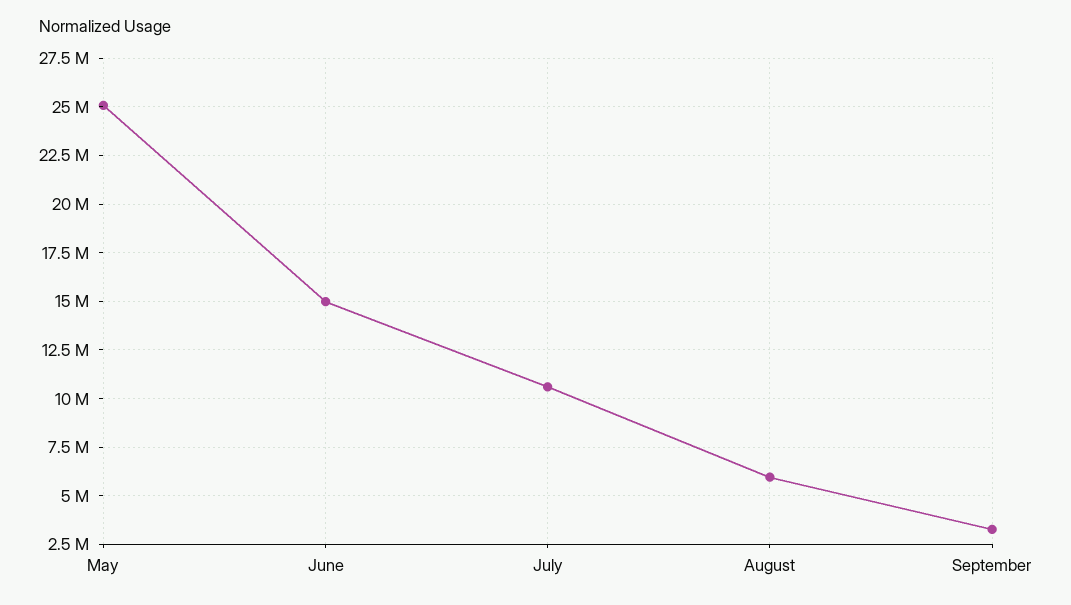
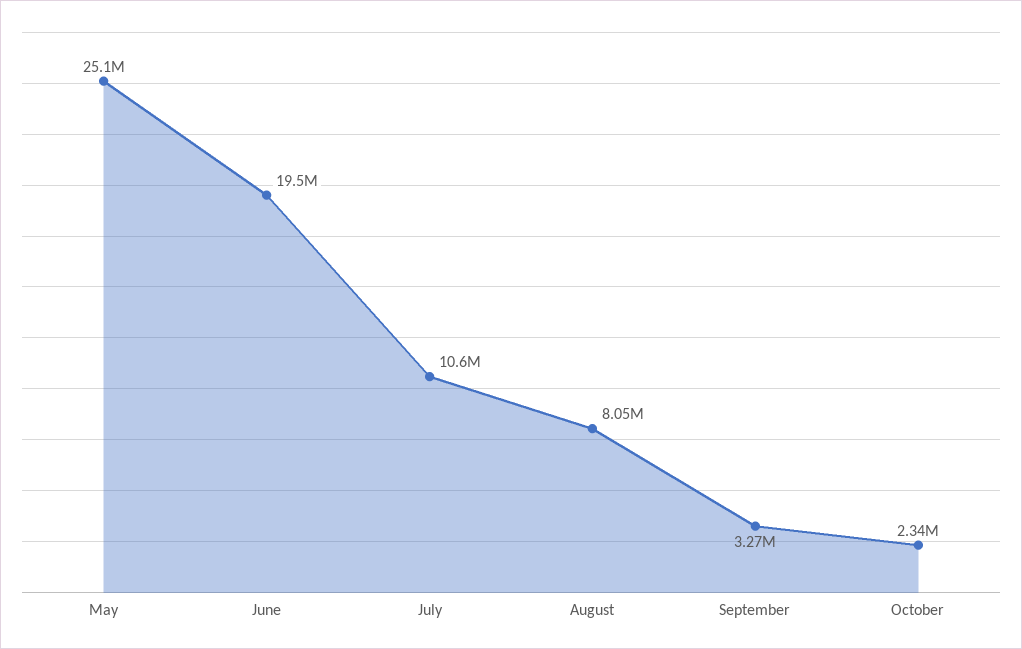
June: 15000000 -> 19500000
August: 6000000 -> 8050000
October: none -> 2340000

